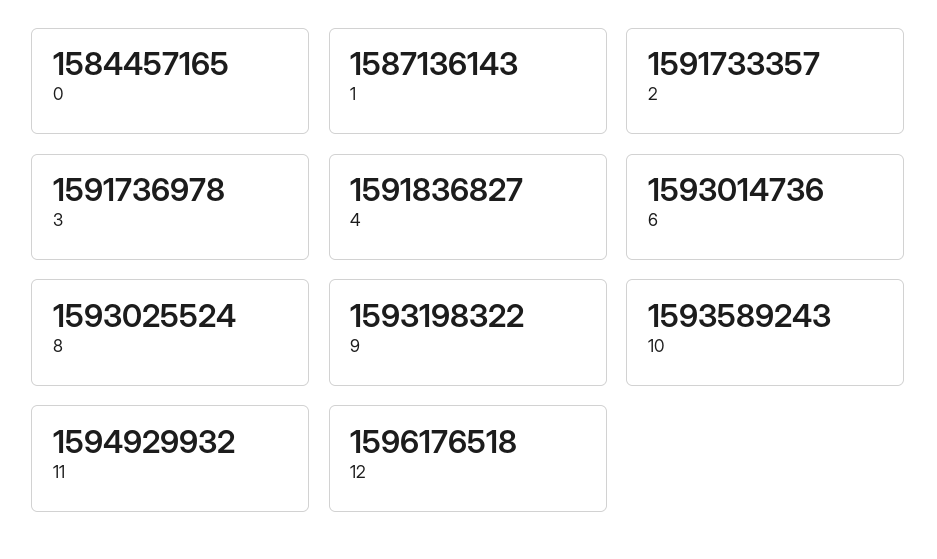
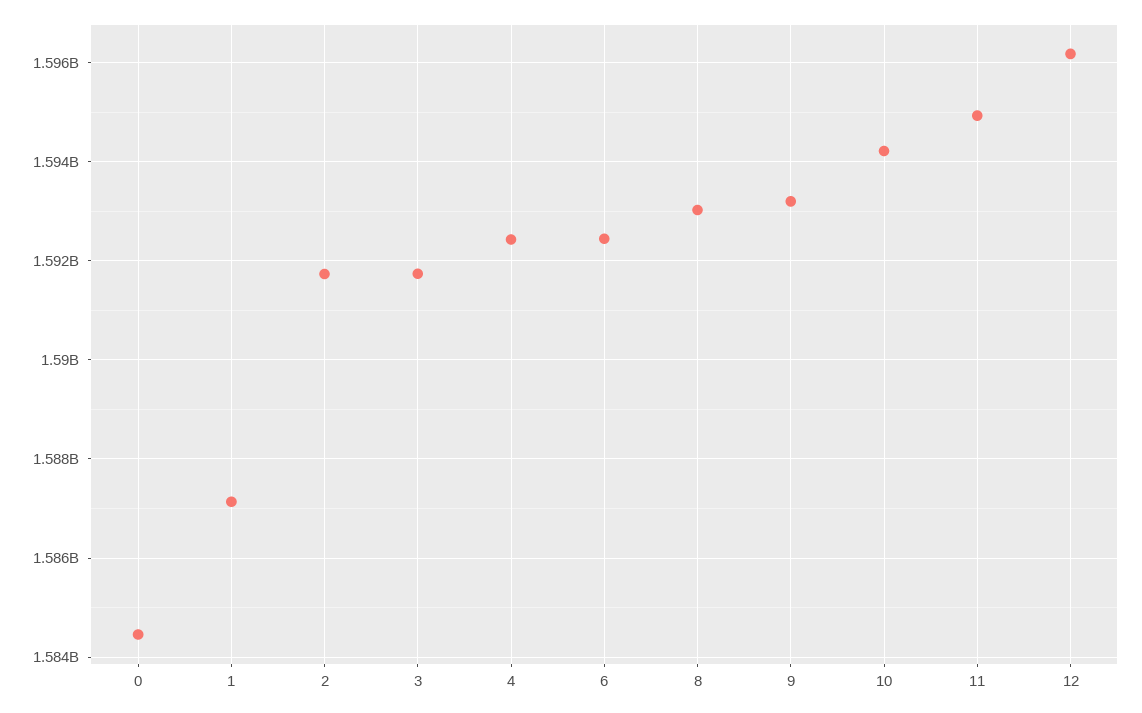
4: 1591836827 -> 1592400000
6: 1593014736 -> 1592400000
10: 1593589243 -> 1594200000

